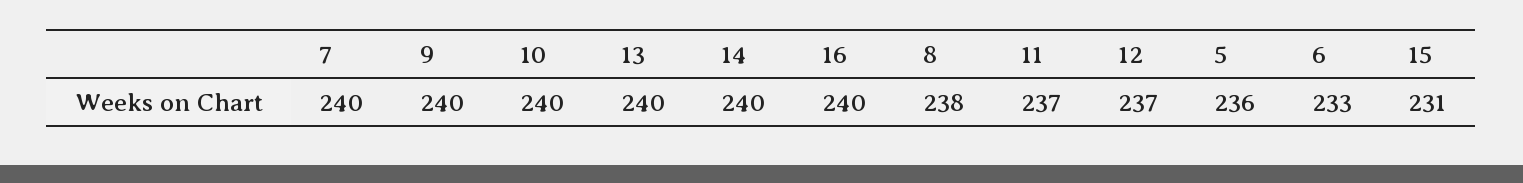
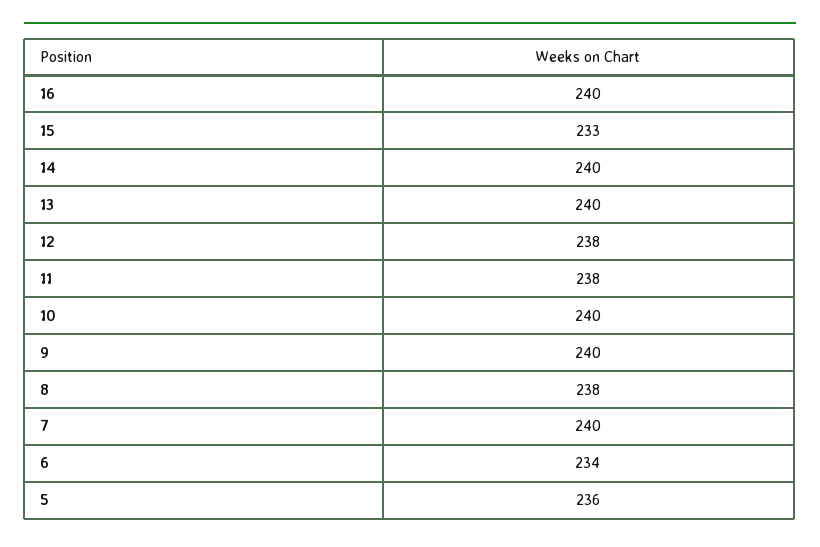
11: 237 -> 238
12: 237 -> 238
6: 233 -> 234
15: 231 -> 233

